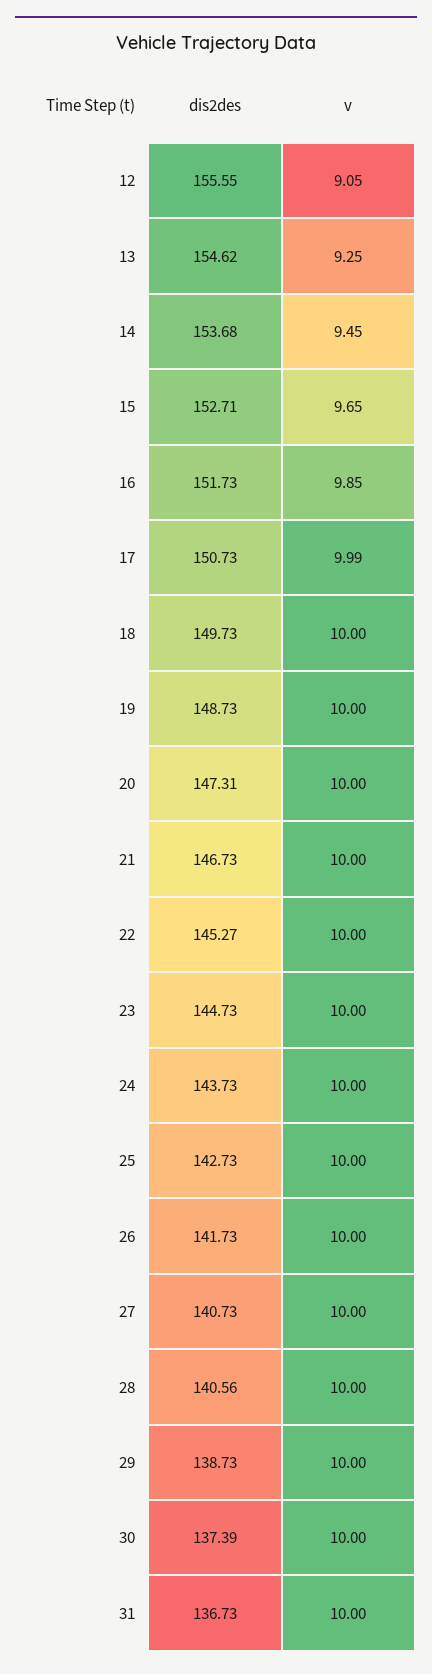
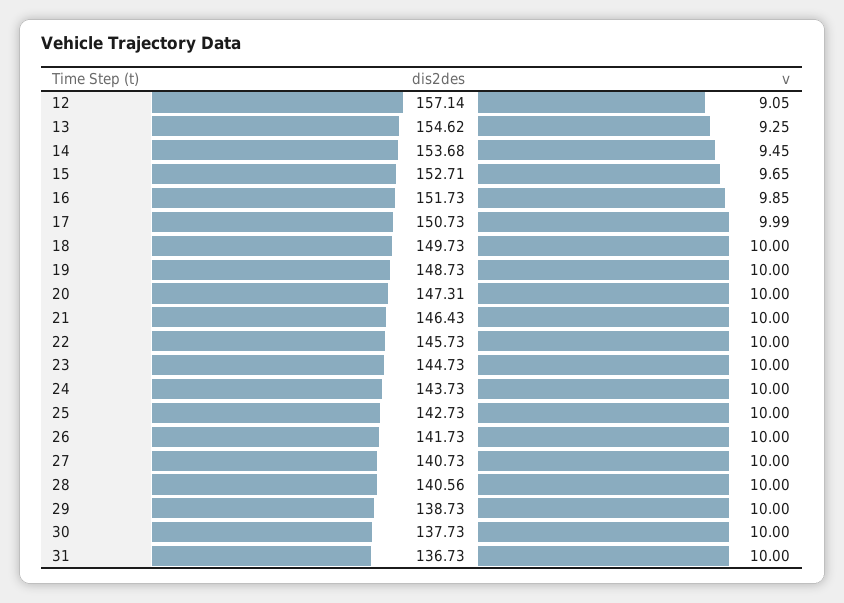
dis2des, 12: 155.55 -> 157.14
dis2des, 21: 146.73 -> 146.43
dis2des, 22: 145.27 -> 145.73
dis2des, 30: 137.39 -> 137.73

